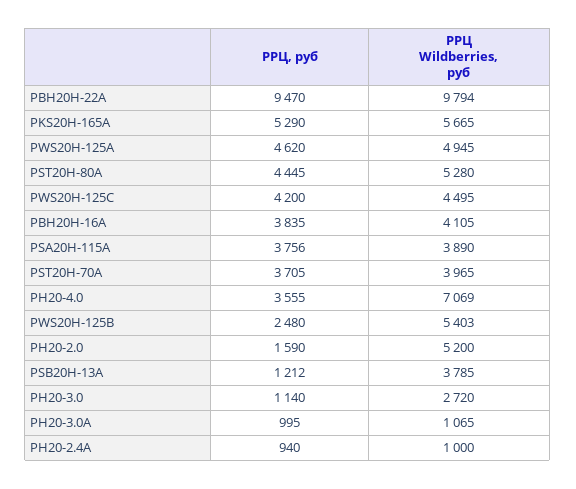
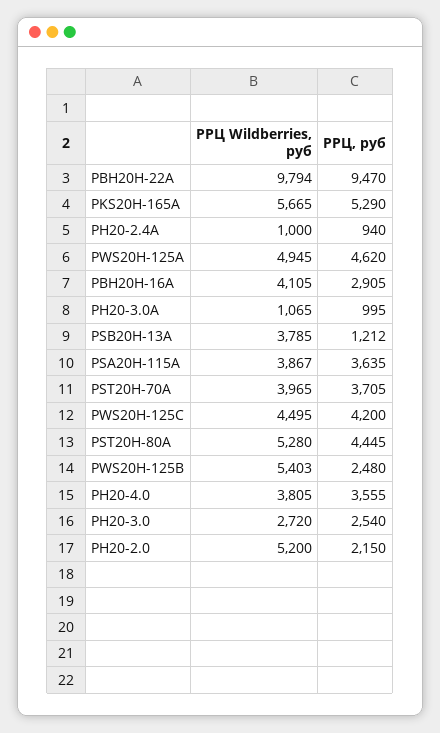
РРЦ, руб, PBH20H-16A: 3835 -> 2905
РРЦ, руб, PSA20H-115A: 3756 -> 3635
РРЦ Wildberries, руб, PSA20H-115A: 3890 -> 3867
РРЦ Wildberries, руб, PH20-4.0: 7069 -> 3805
РРЦ, руб, PH20-2.0: 1590 -> 2150
РРЦ, руб, PH20-3.0: 1140 -> 2540

